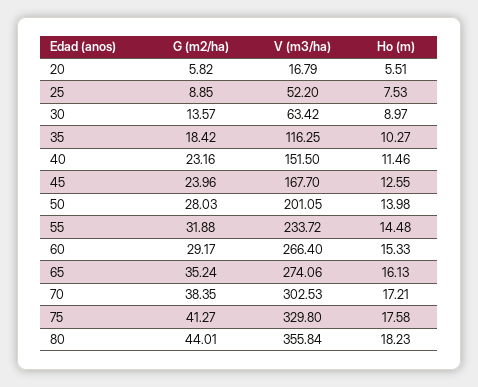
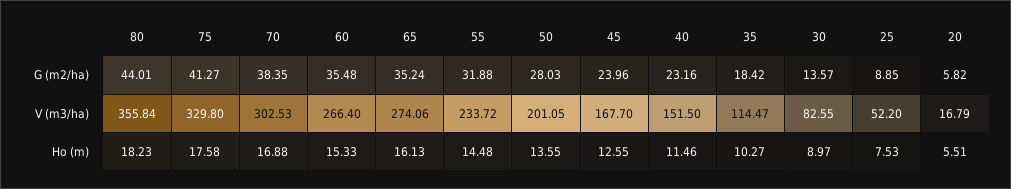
V (m3/ha), 30: 63.42 -> 82.55
V (m3/ha), 35: 116.25 -> 114.47
Ho (m), 50: 13.98 -> 13.55
G (m2/ha), 60: 29.17 -> 35.48
Ho (m), 70: 17.21 -> 16.88

